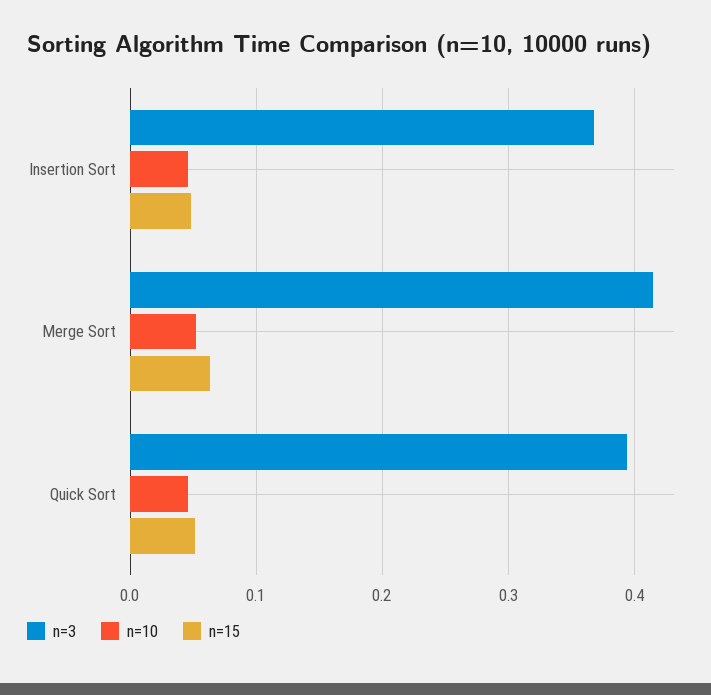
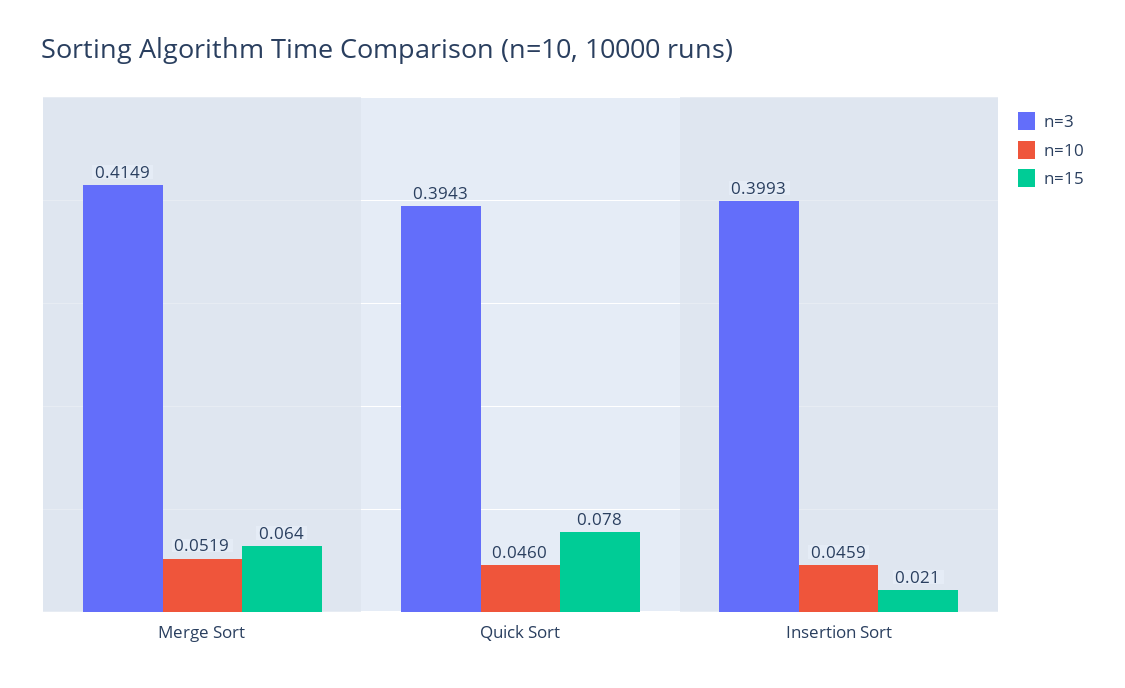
n=3, Insertion Sort: 0.37 -> 0.3993
n=15, Insertion Sort: 0.05 -> 0.021
n=15, Quick Sort: 0.05 -> 0.078

